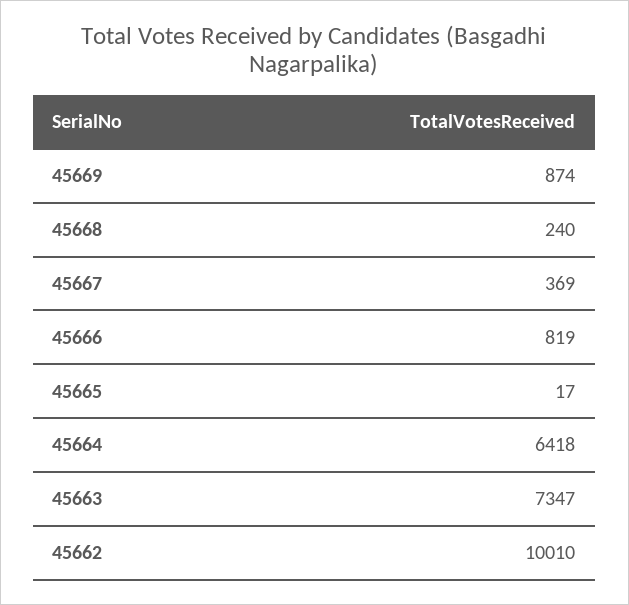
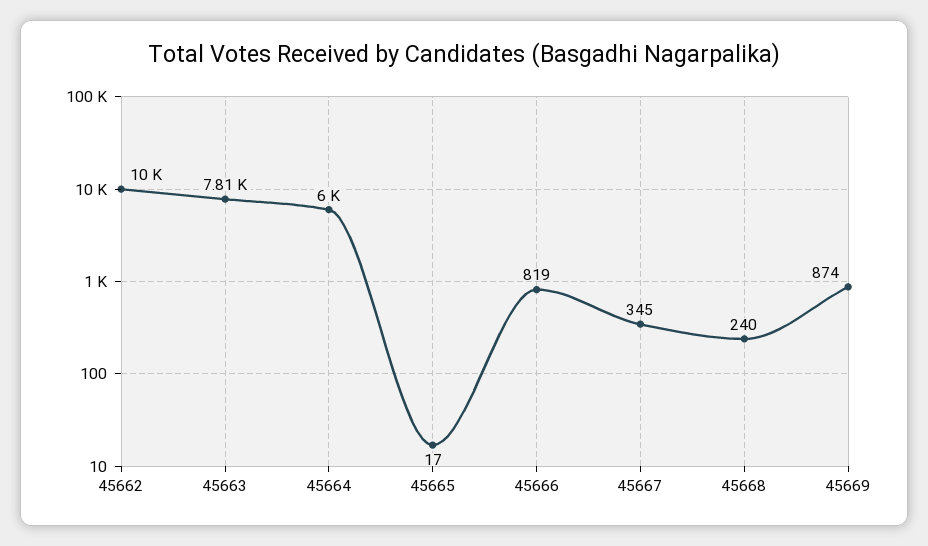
45667: 369 -> 345
45664: 6418 -> 6000
45663: 7347 -> 7810

